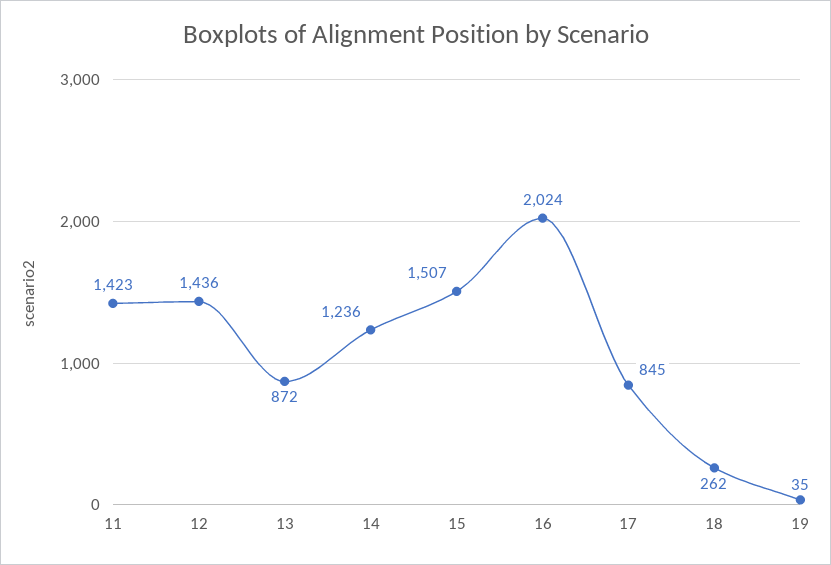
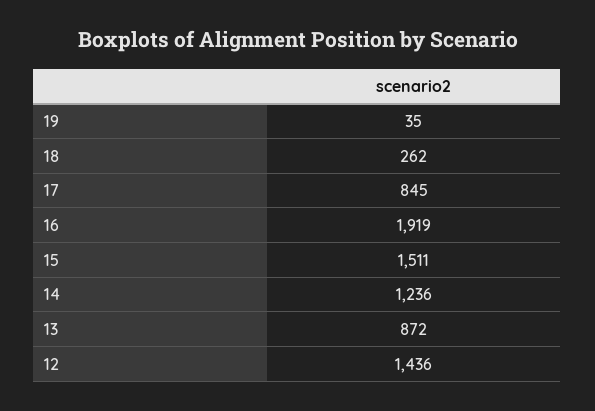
11: 1423 -> none
15: 1507 -> 1511
16: 2024 -> 1919

